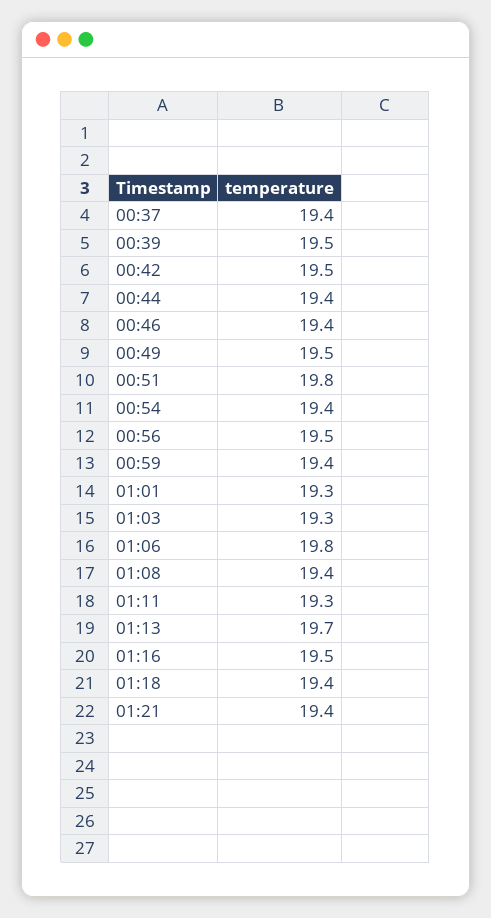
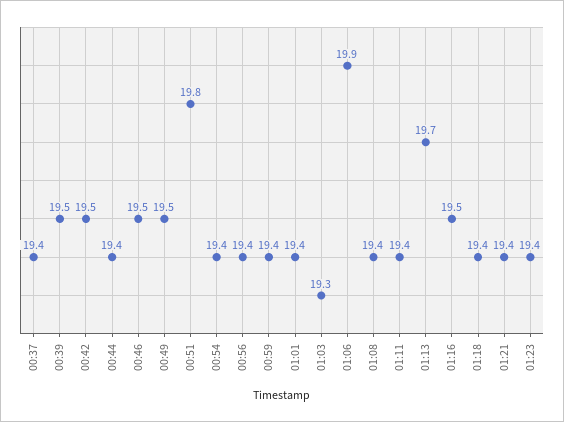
00:46: 19.4 -> 19.5
00:56: 19.5 -> 19.4
01:01: 19.3 -> 19.4
01:06: 19.8 -> 19.9
01:11: 19.3 -> 19.4
01:23: none -> 19.4

